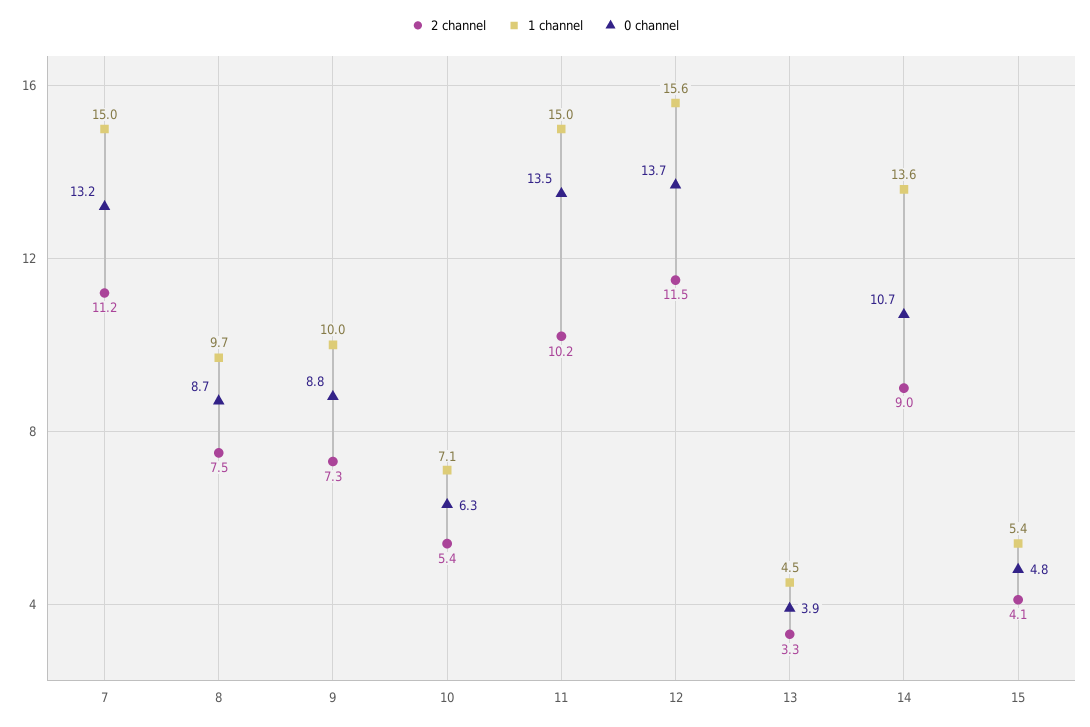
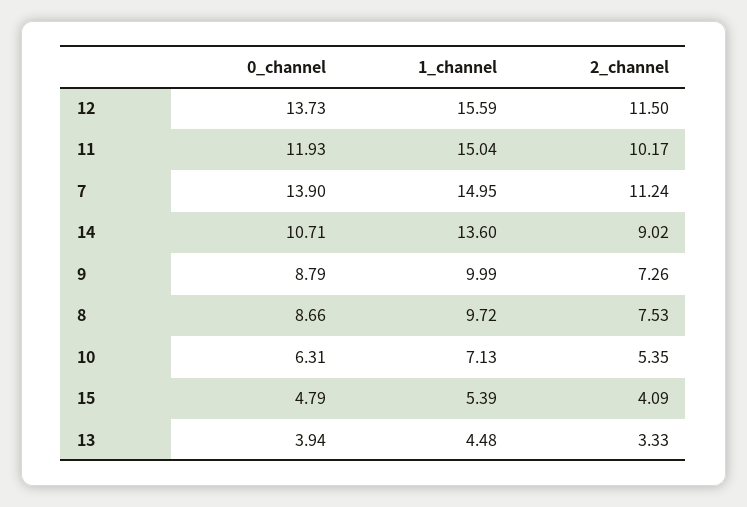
0 channel, 7: 13.2 -> 13.9
0 channel, 11: 13.5 -> 11.93

